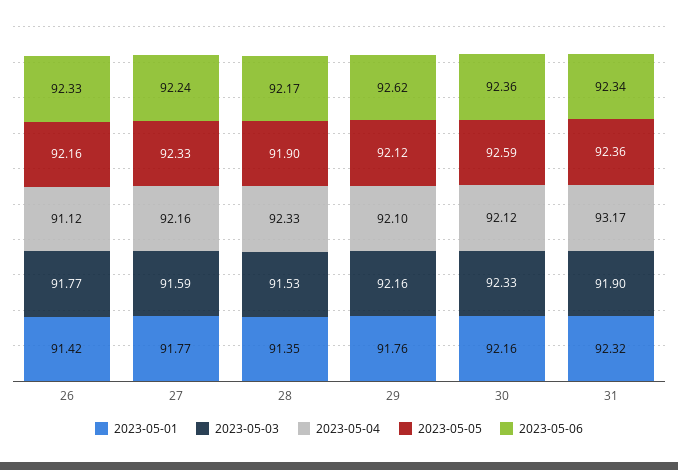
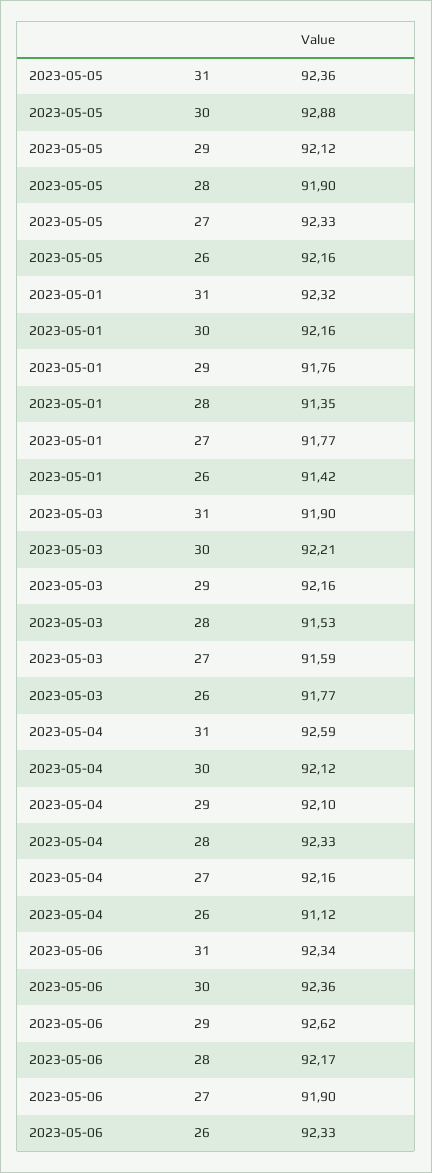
2023-05-06, 27: 92.24 -> 91.9
2023-05-03, 30: 92.33 -> 92.21
2023-05-05, 30: 92.59 -> 92.88
2023-05-04, 31: 93.17 -> 92.59

